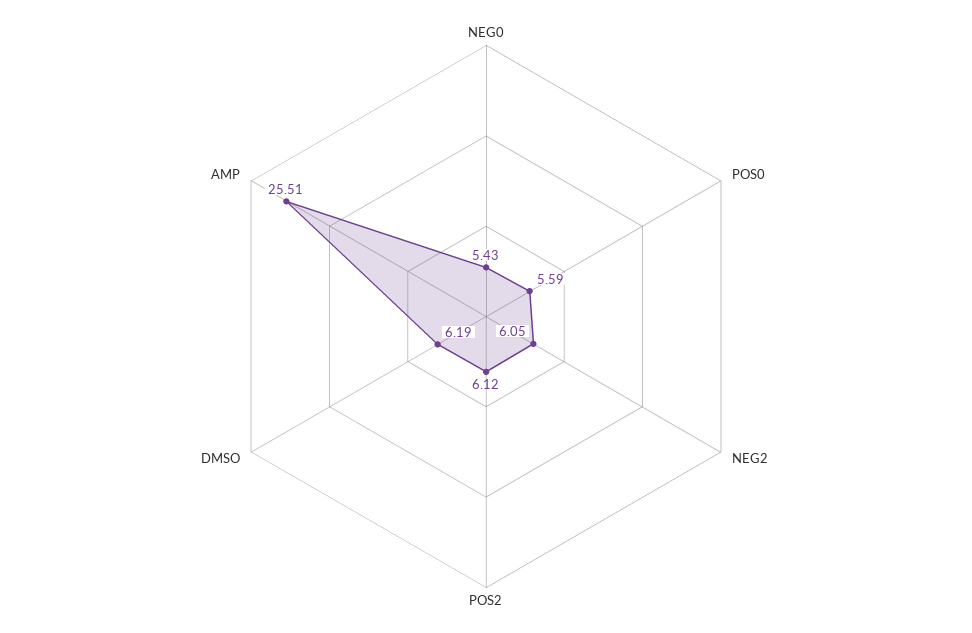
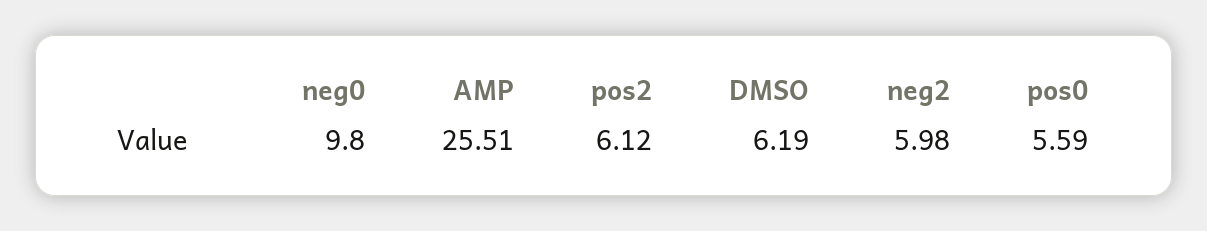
NEG0: 5.43 -> 9.8
NEG2: 6.05 -> 5.98

